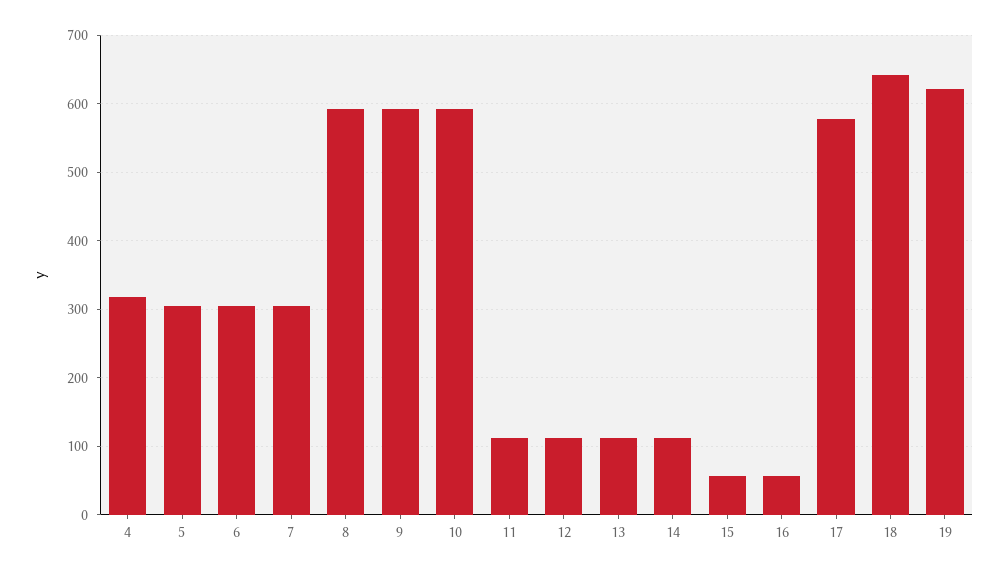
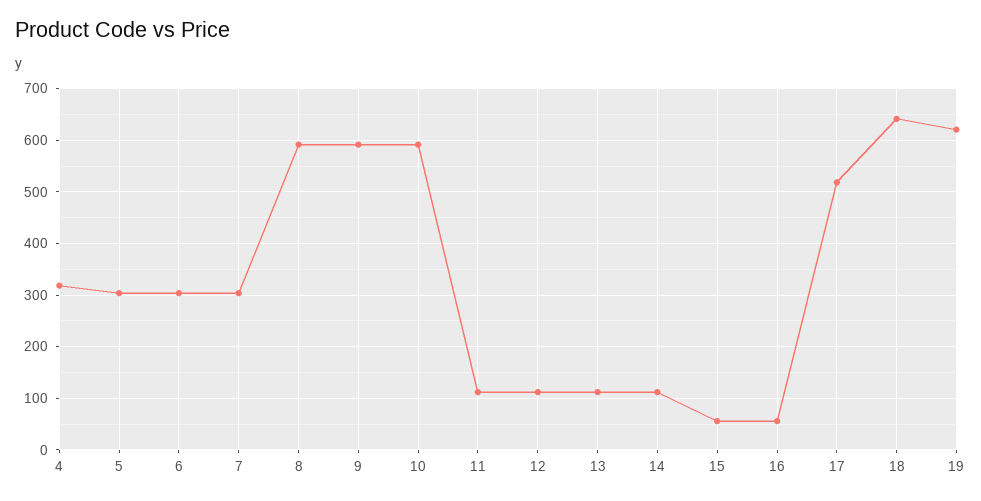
17: 580 -> 520

